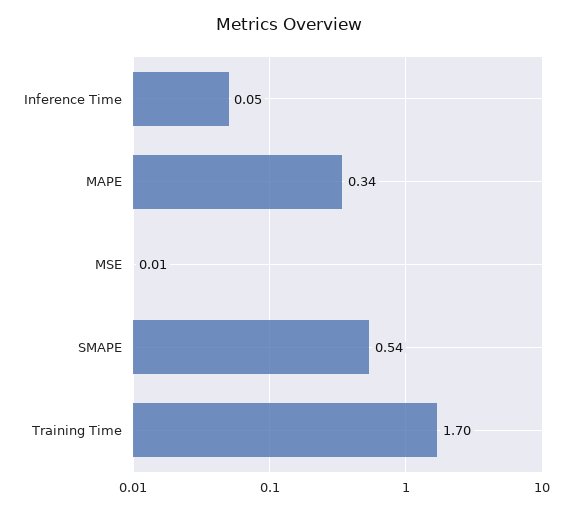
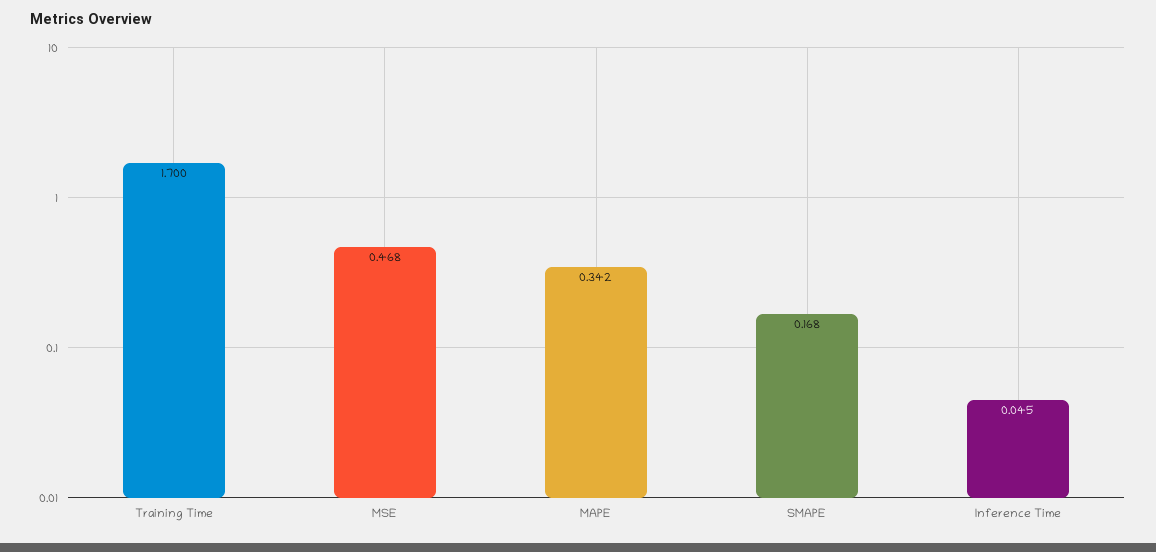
MSE: 0.01 -> 0.468
SMAPE: 0.54 -> 0.168

